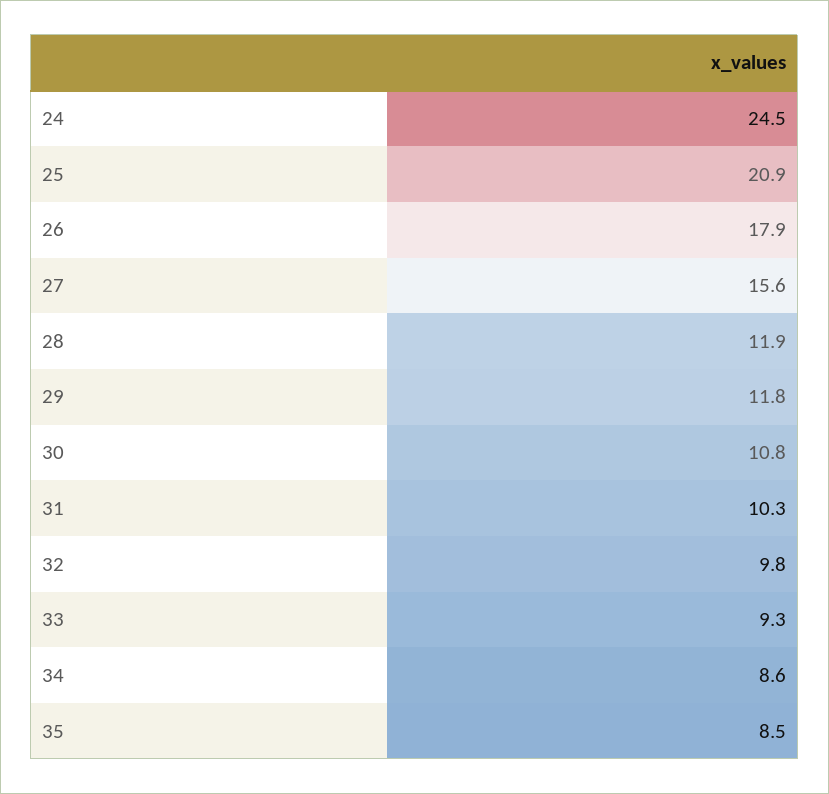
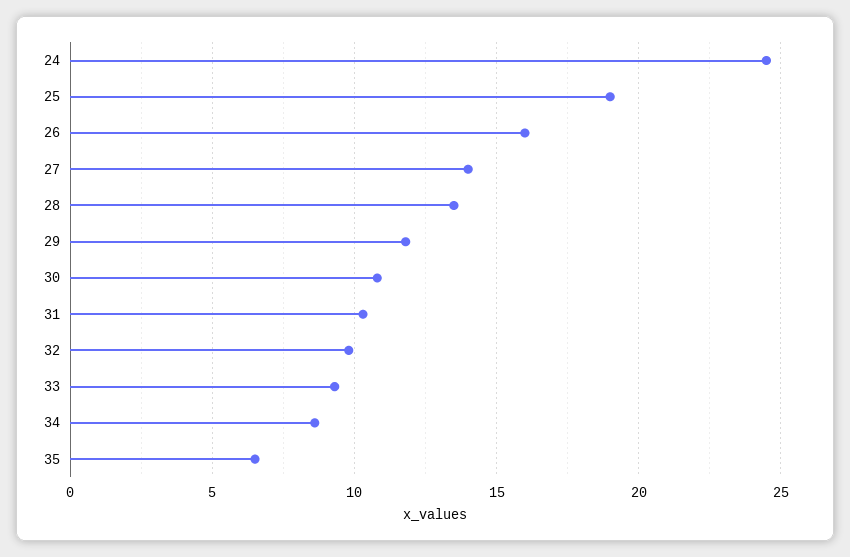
25: 20.9 -> 19
26: 17.9 -> 16
27: 15.6 -> 14
28: 11.9 -> 13.5
35: 8.5 -> 6.5

